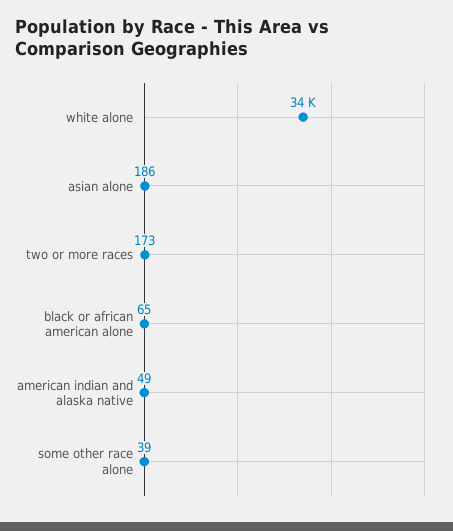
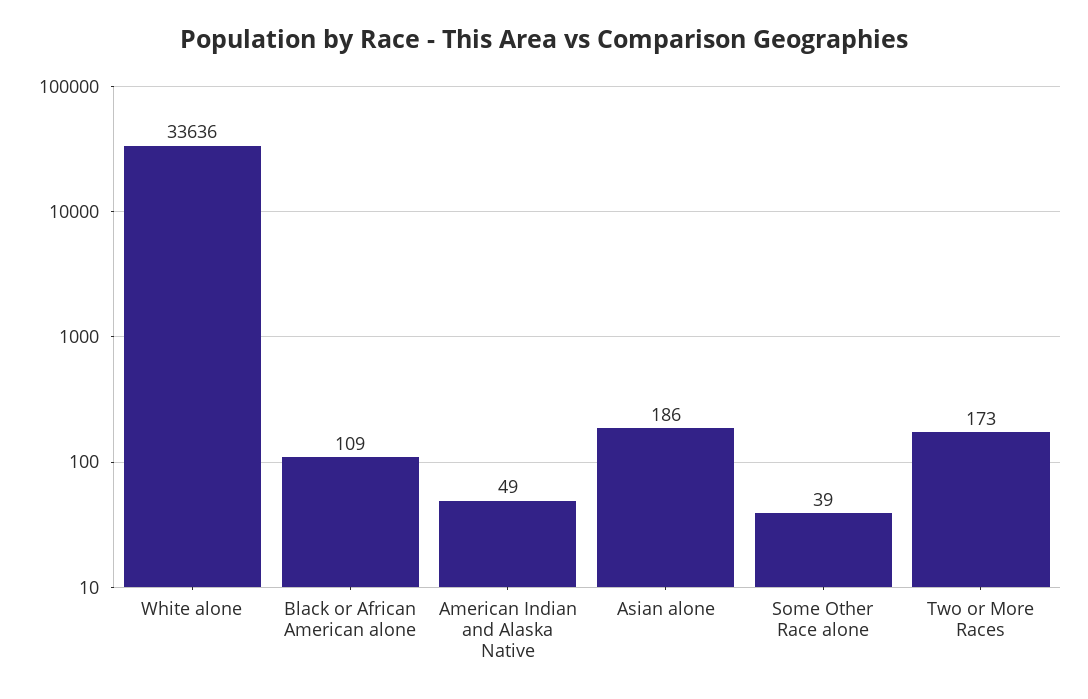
black or african american alone: 65 -> 109

